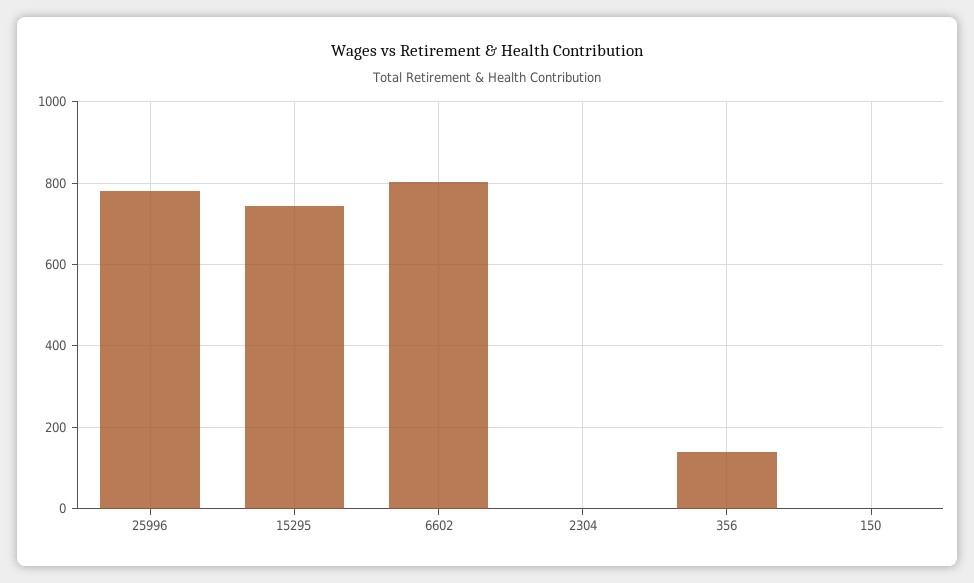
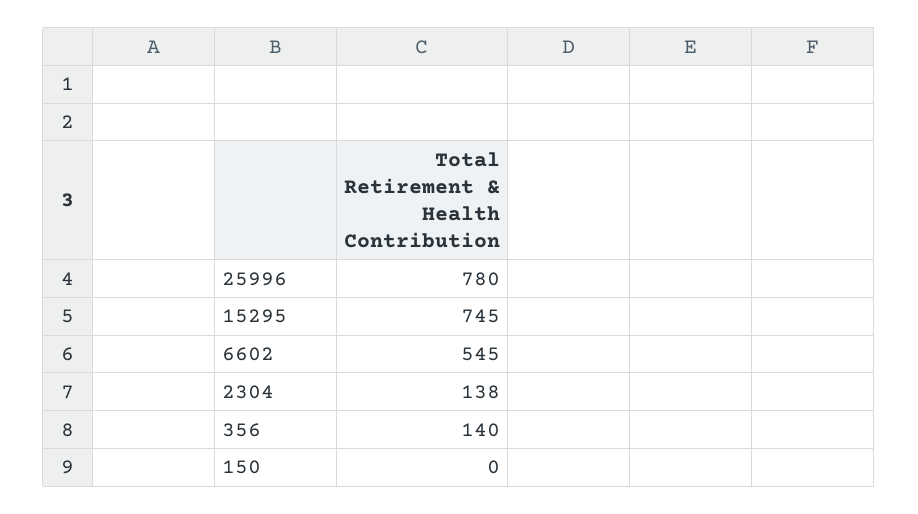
6602: 800 -> 545
2304: 0 -> 138

